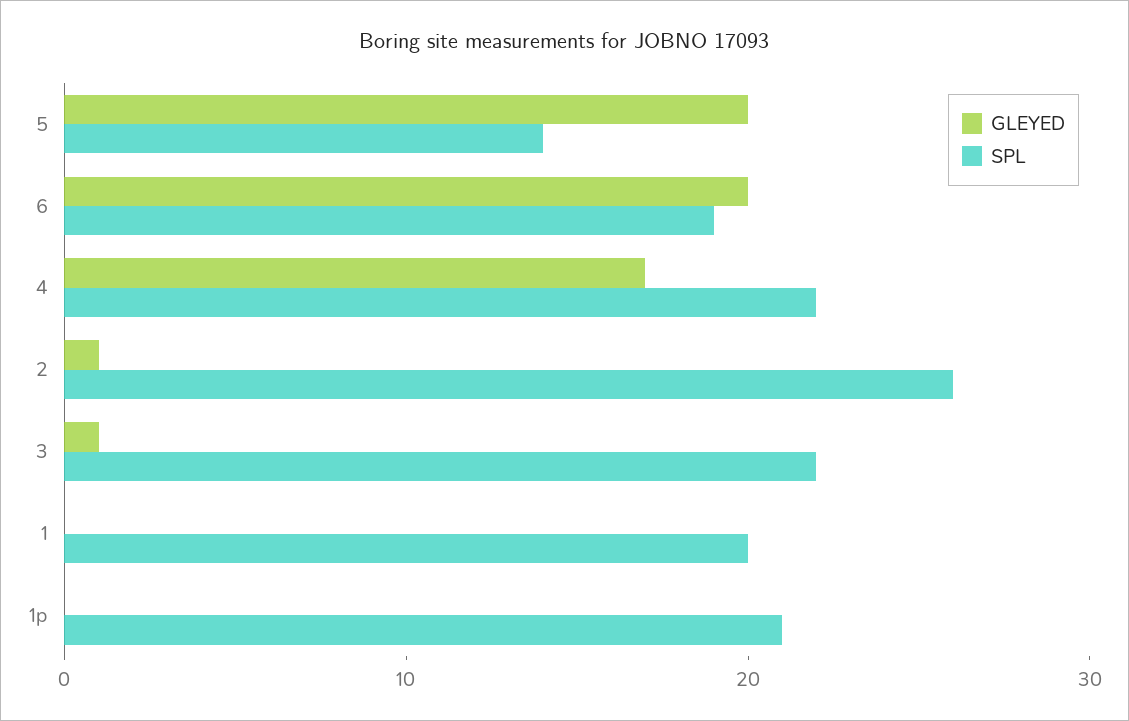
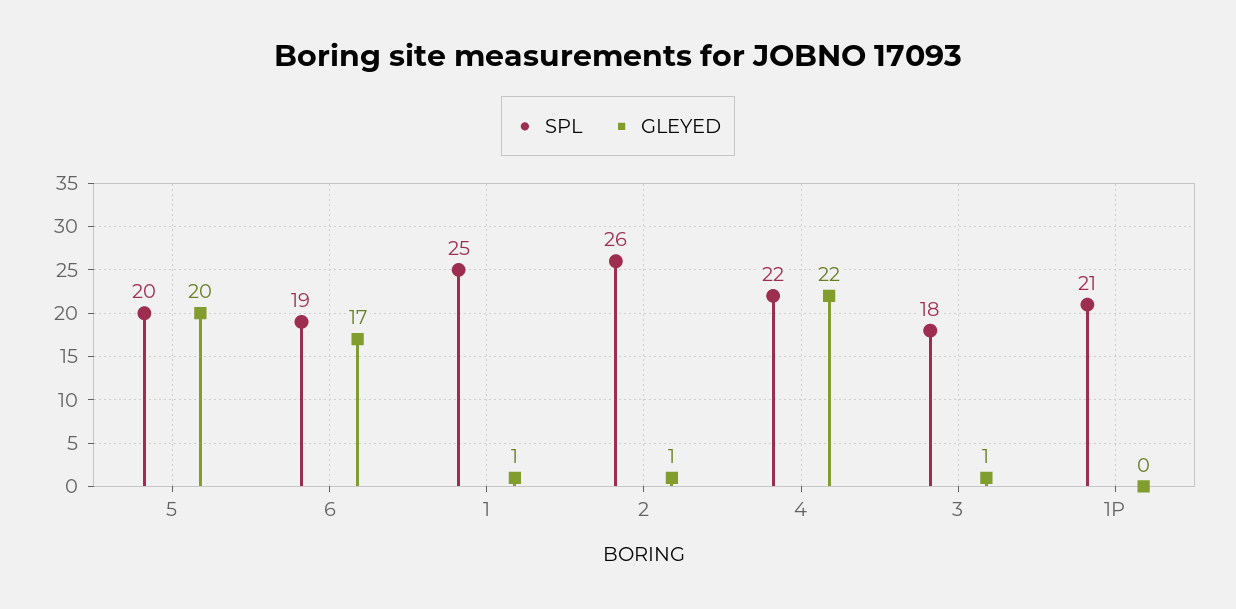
SPL, 5: 14 -> 20
GLEYED, 6: 20 -> 17
GLEYED, 4: 17 -> 22
SPL, 3: 22 -> 18
GLEYED, 1: 0 -> 1
SPL, 1: 20 -> 25

